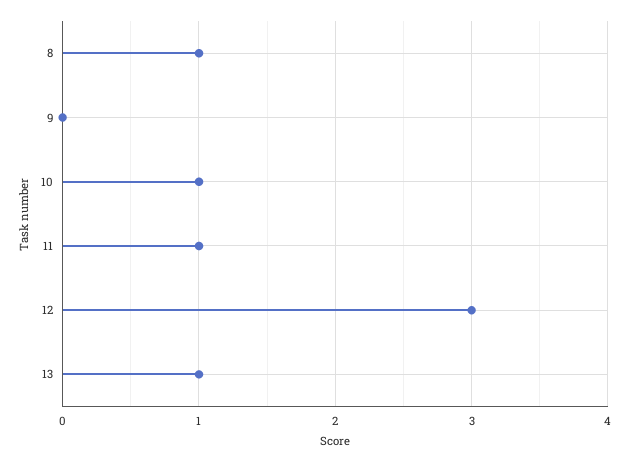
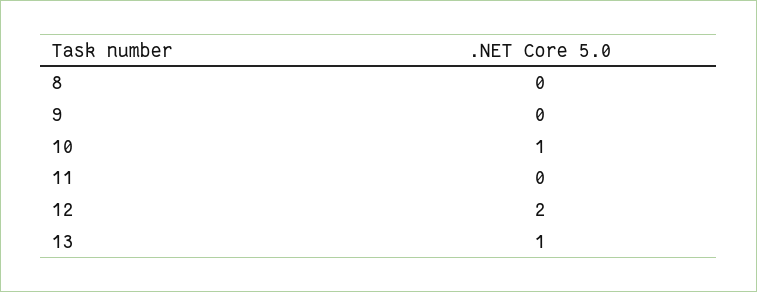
8: 1 -> 0
11: 1 -> 0
12: 3 -> 2

